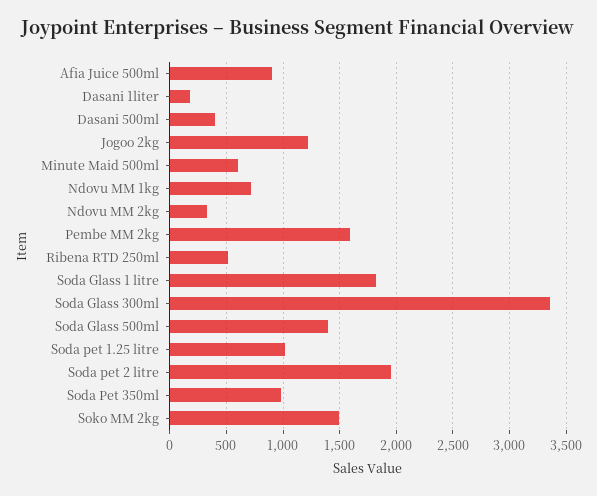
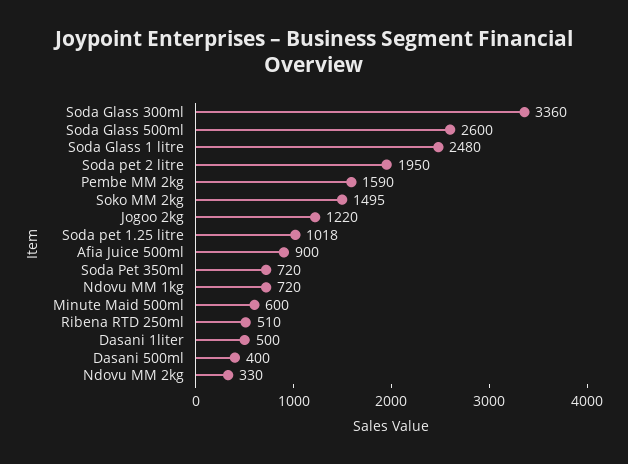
Dasani 1liter: 200 -> 500
Soda Glass 1 litre: 1800 -> 2480
Soda Glass 500ml: 1400 -> 2600
Soda Pet 350ml: 1000 -> 720

